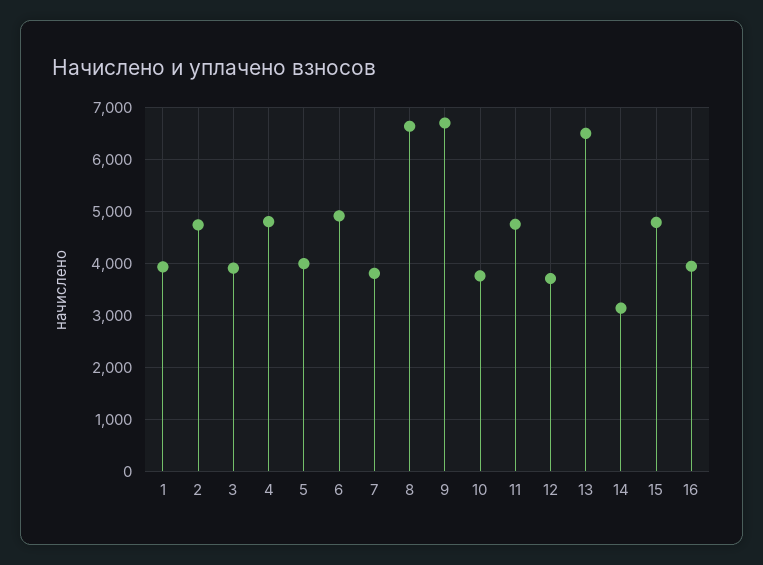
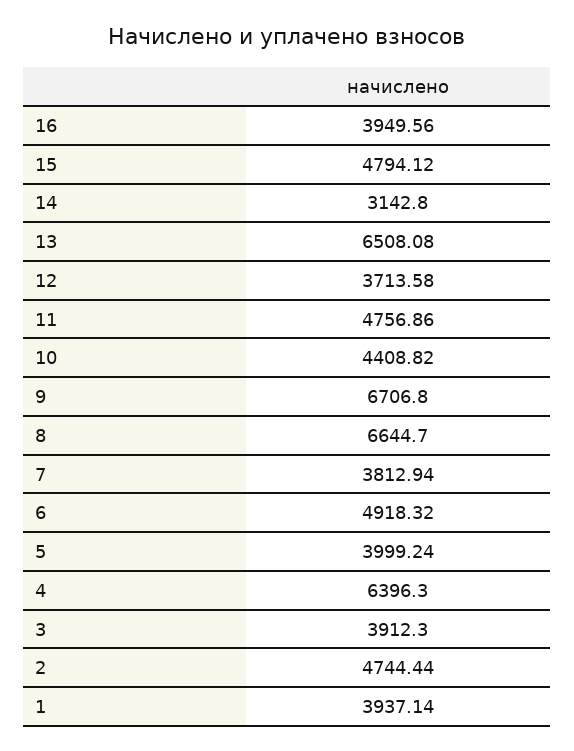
4: 4800 -> 6396.3
10: 3800 -> 4408.82

